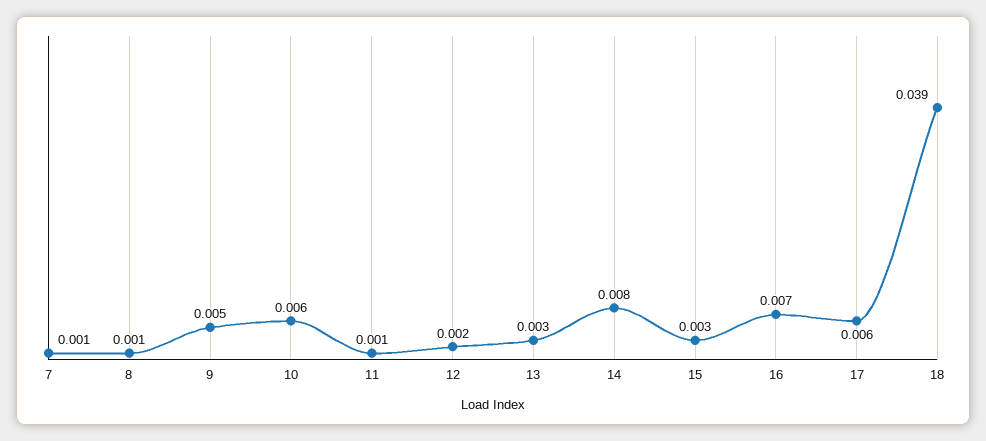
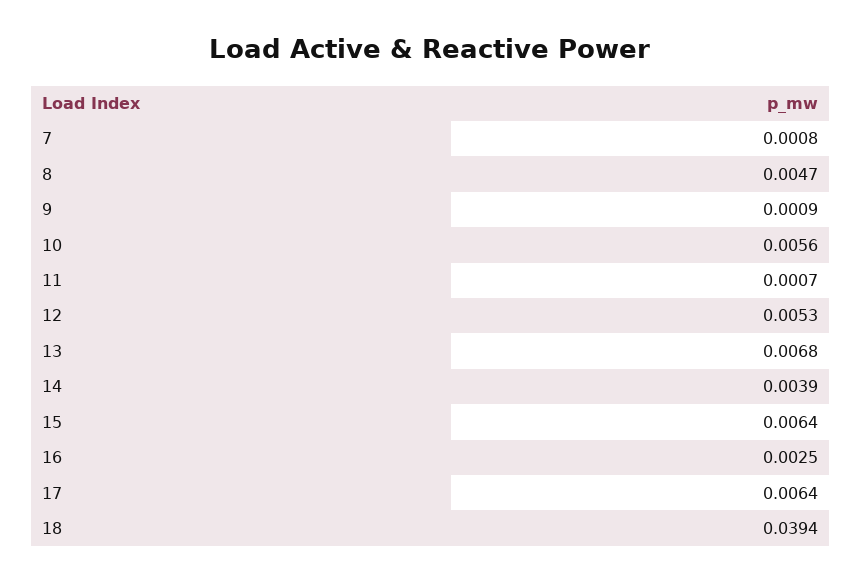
8: 0.001 -> 0.0047
9: 0.005 -> 0.0009
12: 0.002 -> 0.0053
13: 0.003 -> 0.0068
14: 0.008 -> 0.0039
15: 0.003 -> 0.0064
16: 0.007 -> 0.0025

